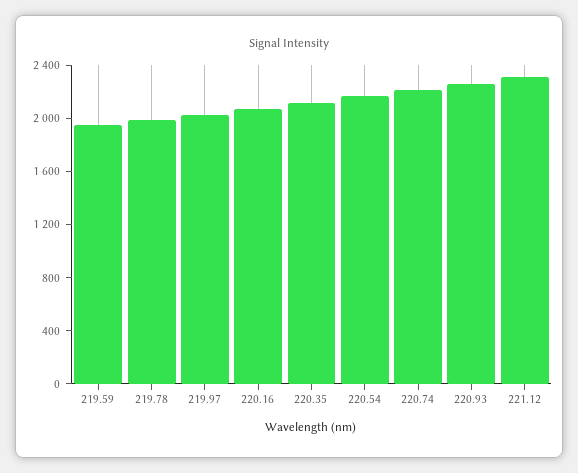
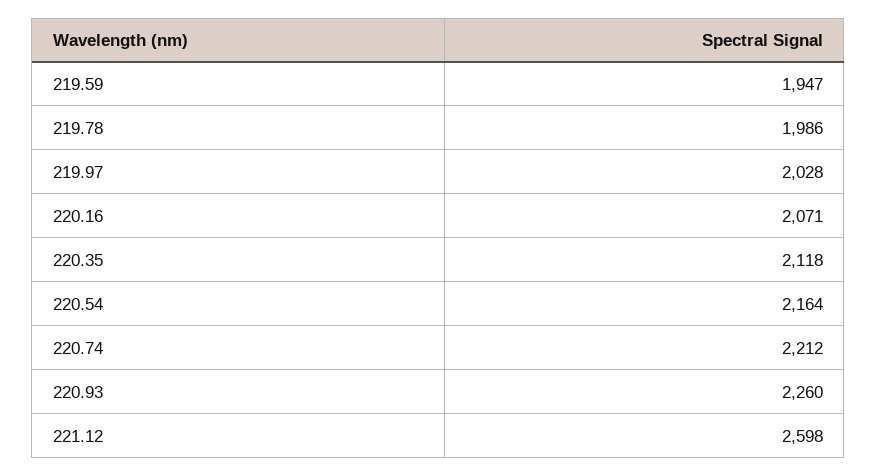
221.12: 2300 -> 2598

